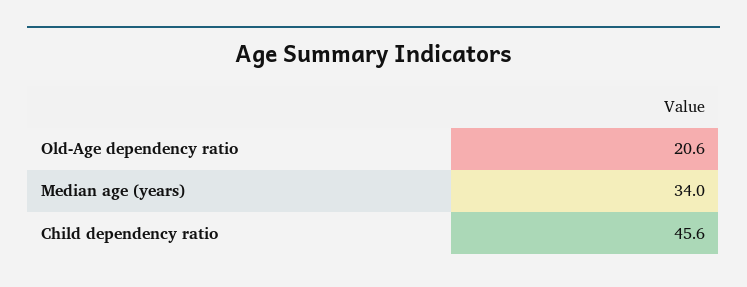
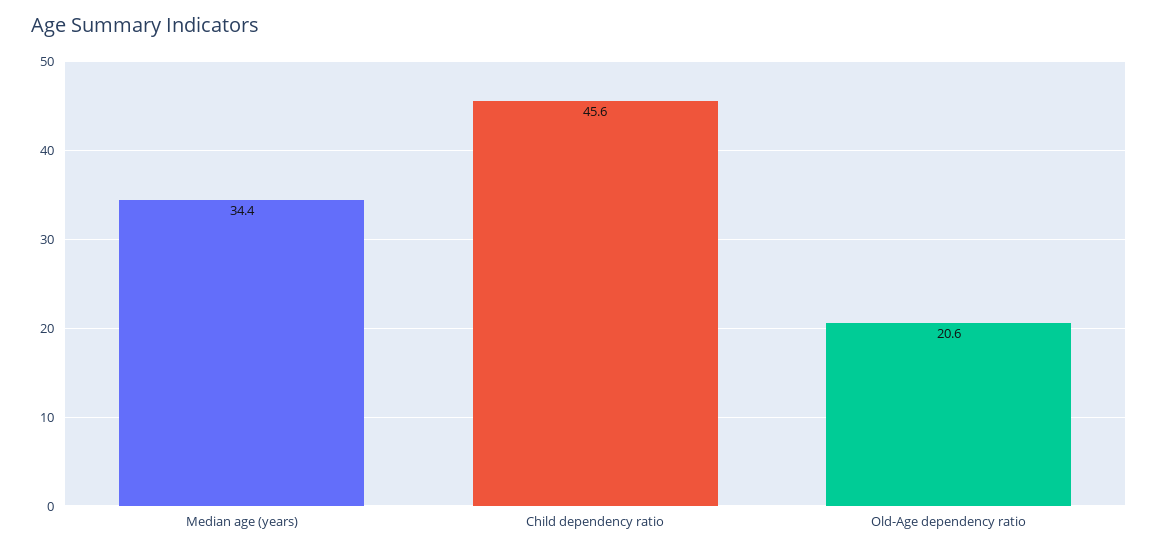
Median age (years): 34 -> 34.4

